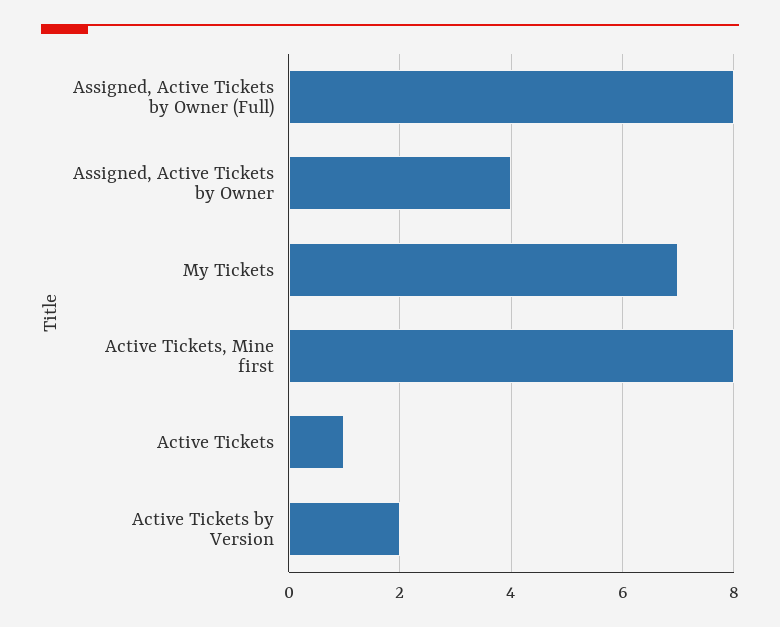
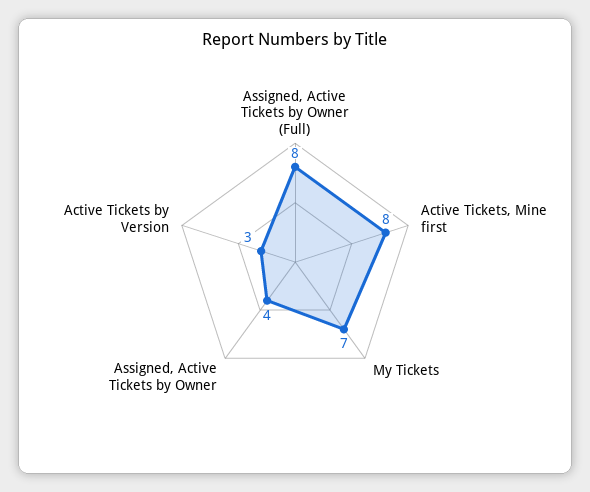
Active Tickets: 1 -> none
Active Tickets by Version: 2 -> 3

